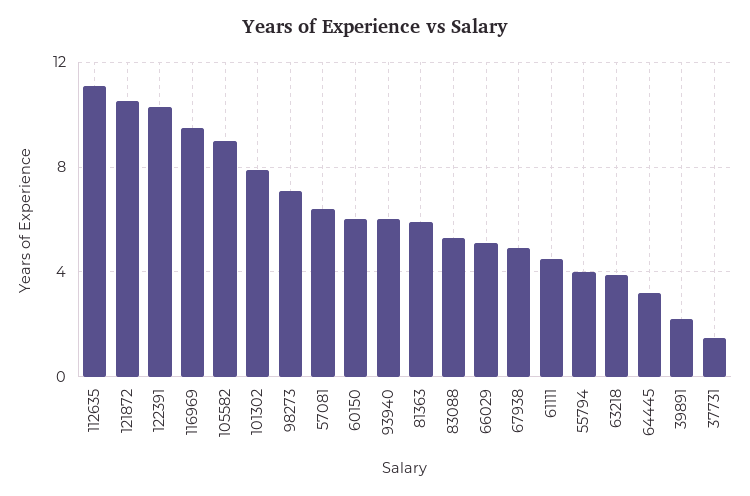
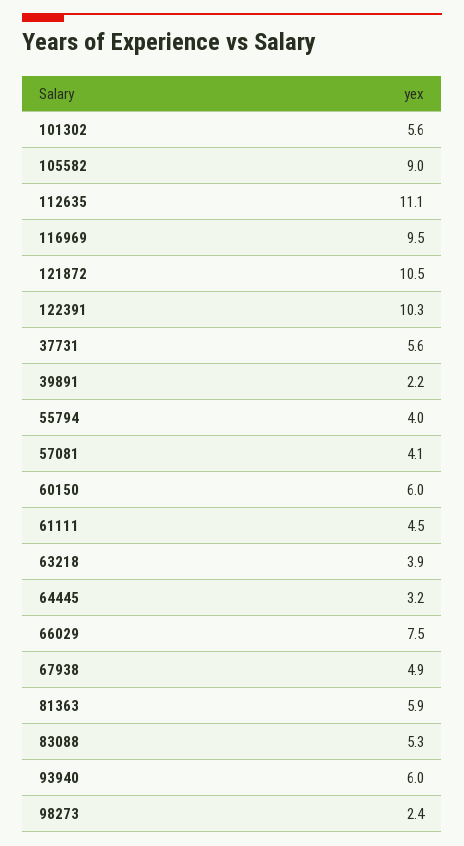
101302: 8 -> 5.6
98273: 7 -> 2.4
57081: 6.5 -> 4.1
66029: 5 -> 7.5
37731: 1.5 -> 5.6

